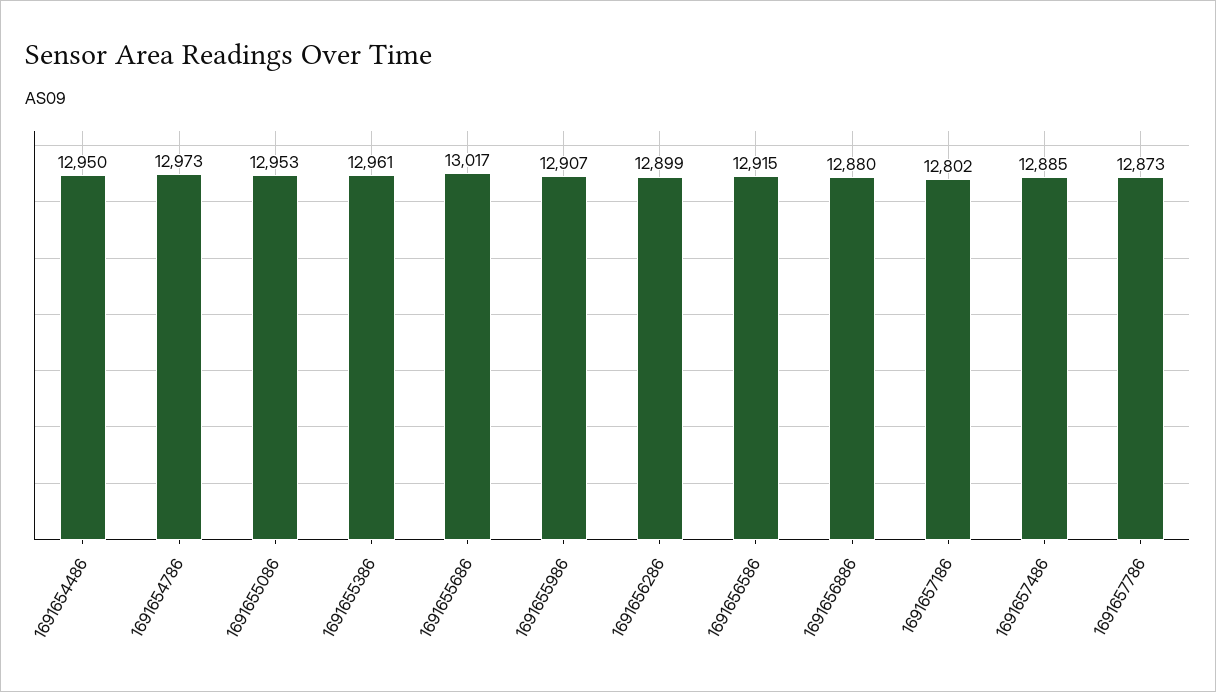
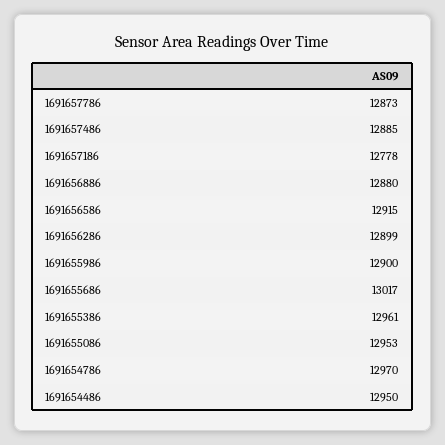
1691654786: 12973 -> 12970
1691655986: 12907 -> 12900
1691657186: 12802 -> 12778

